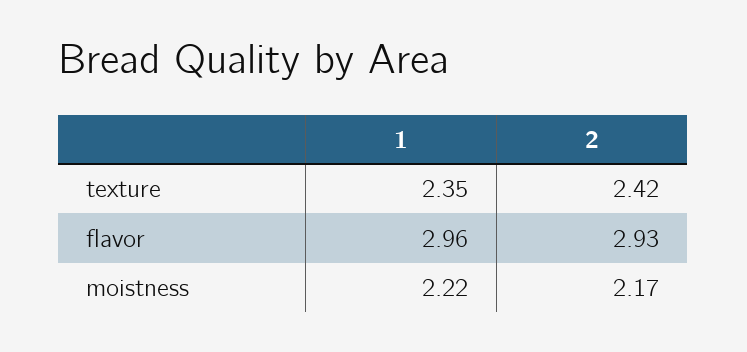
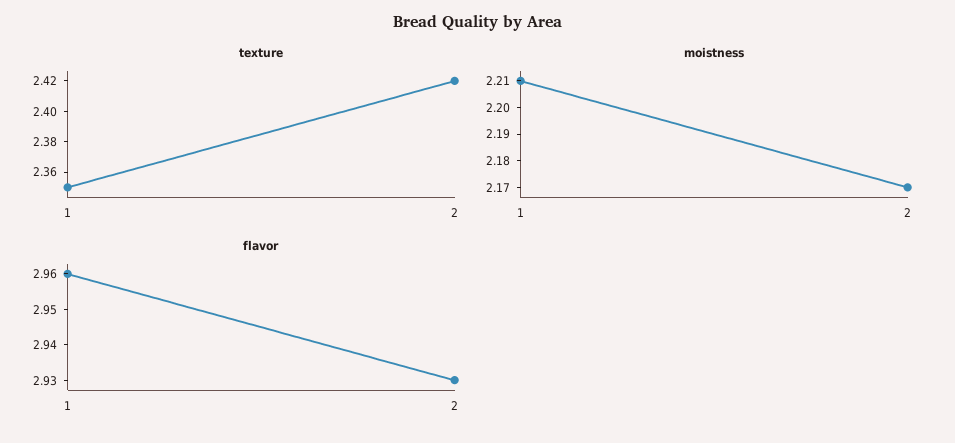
moistness, 1: 2.22 -> 2.21

